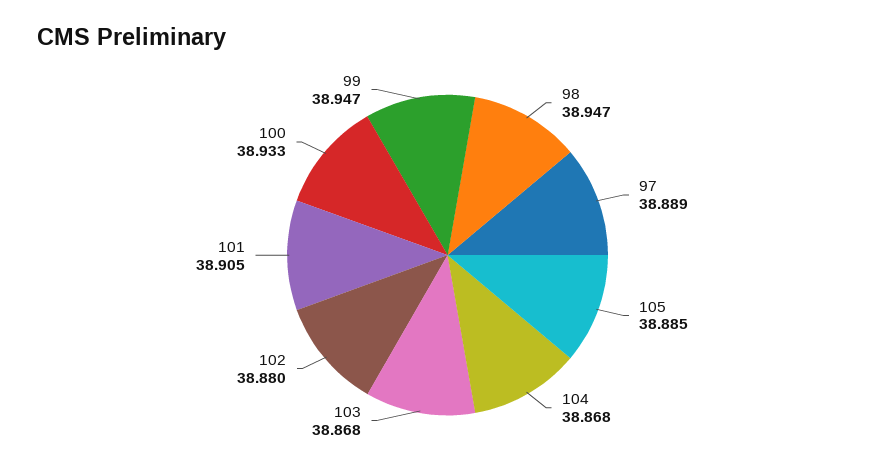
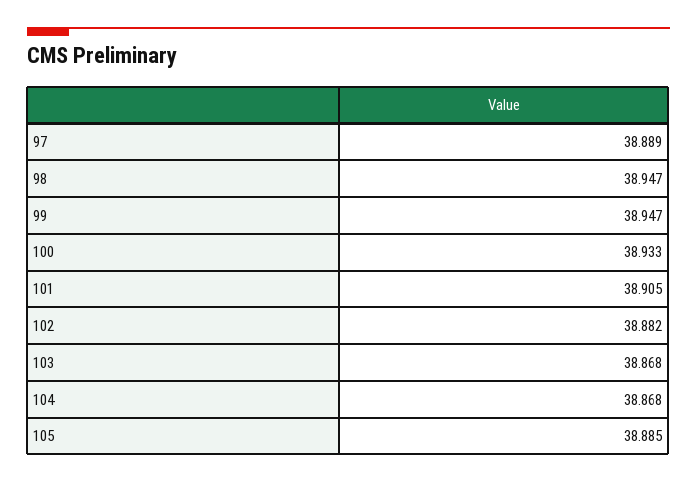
102: 38.88 -> 38.882

